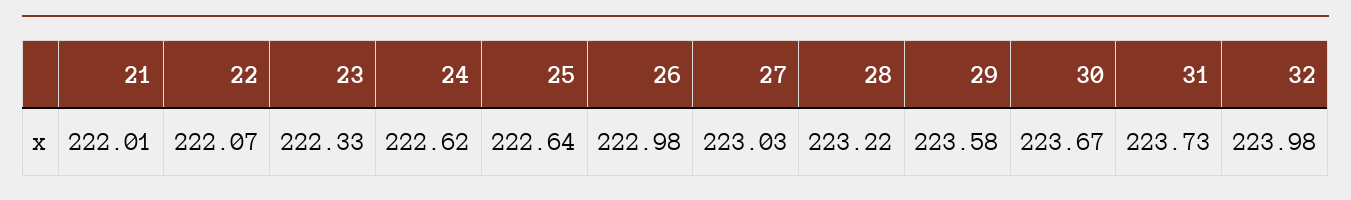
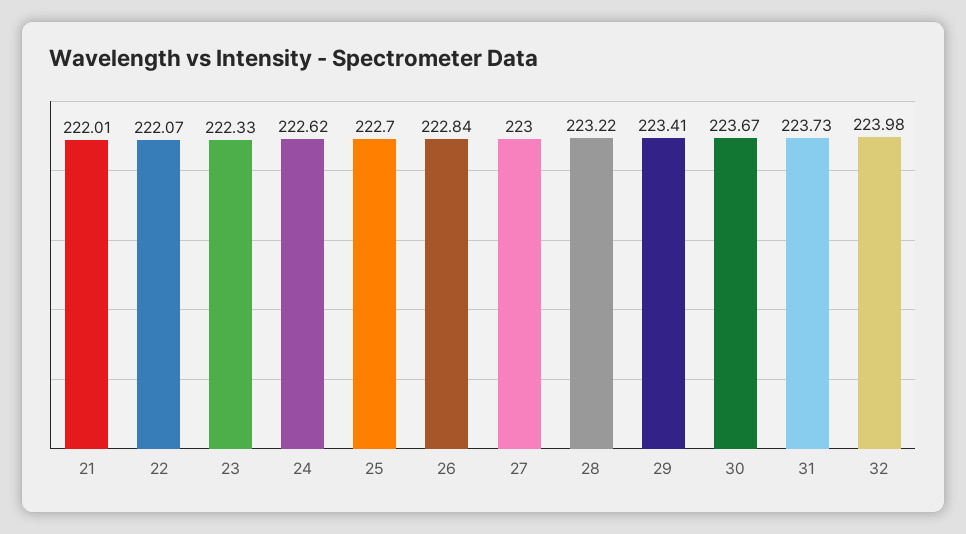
25: 222.64 -> 222.7
26: 222.98 -> 222.84
27: 223.03 -> 223
29: 223.58 -> 223.41

